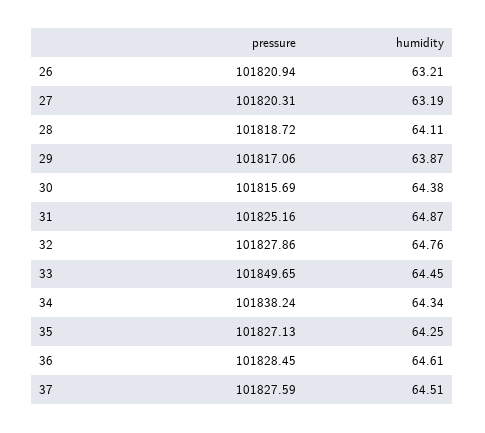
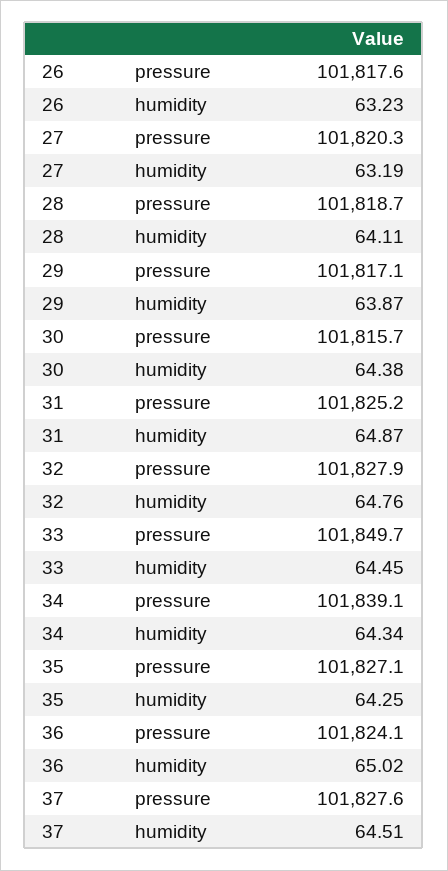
pressure, 26: 101820.94 -> 101817.6
humidity, 26: 63.21 -> 63.23
pressure, 34: 101838.24 -> 101839.1
pressure, 36: 101828.45 -> 101824.1
humidity, 36: 64.61 -> 65.02

